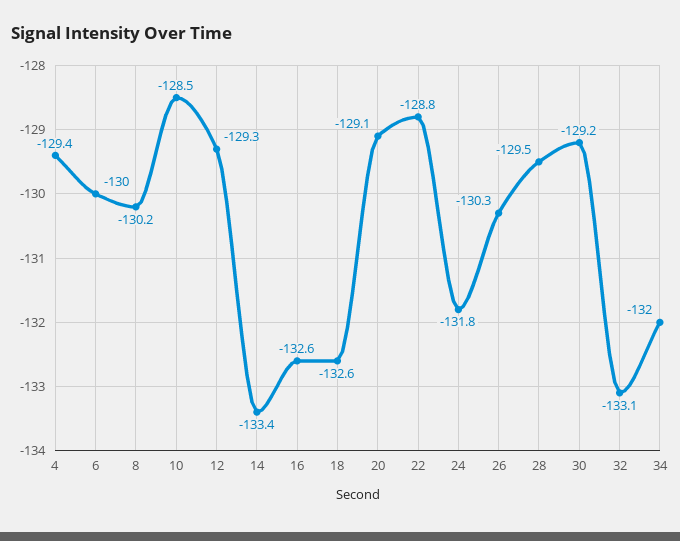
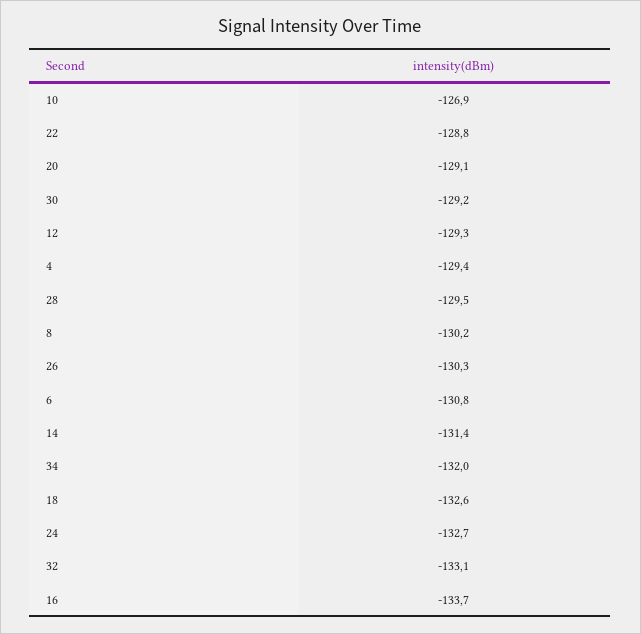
6: -130 -> -130.8
10: -128.5 -> -126.9
14: -133.4 -> -131.4
16: -132.6 -> -133.7
24: -131.8 -> -132.7

